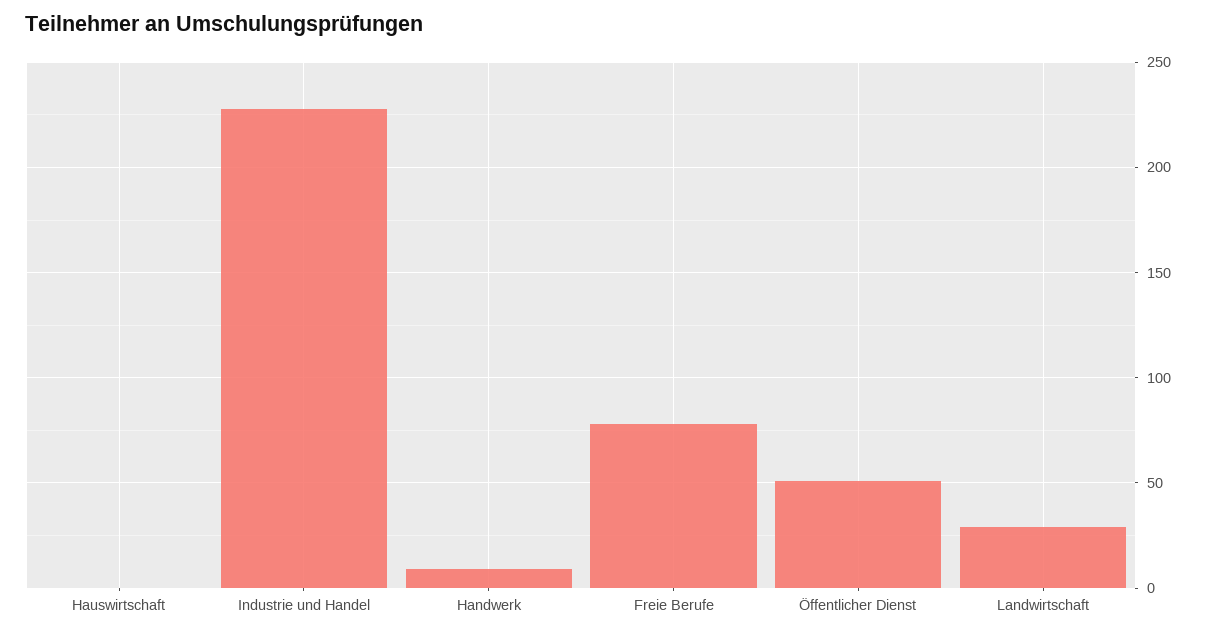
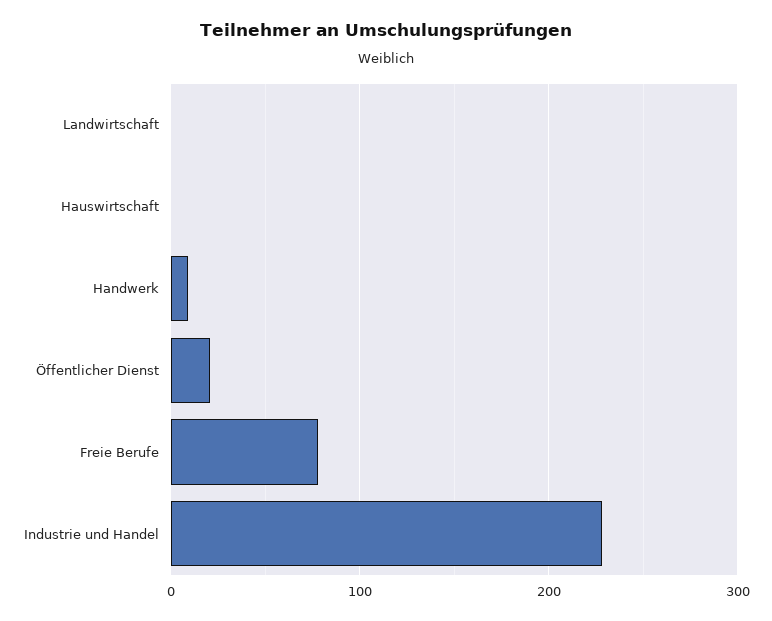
Öffentlicher Dienst: 50 -> 20
Landwirtschaft: 30 -> 0

